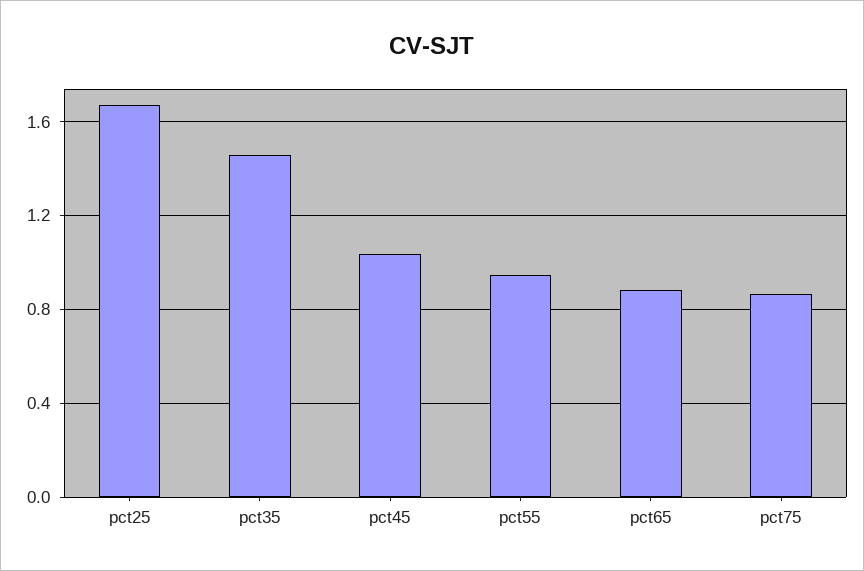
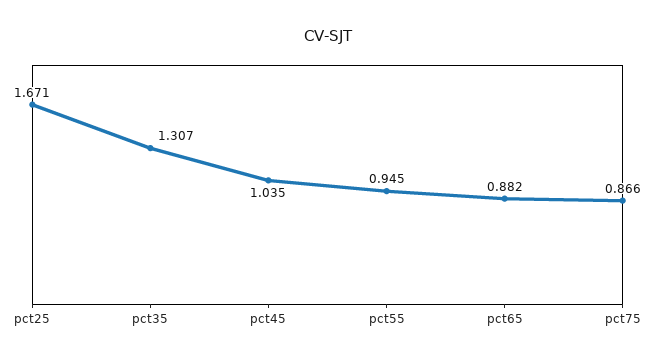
pct35: 1.45 -> 1.307

